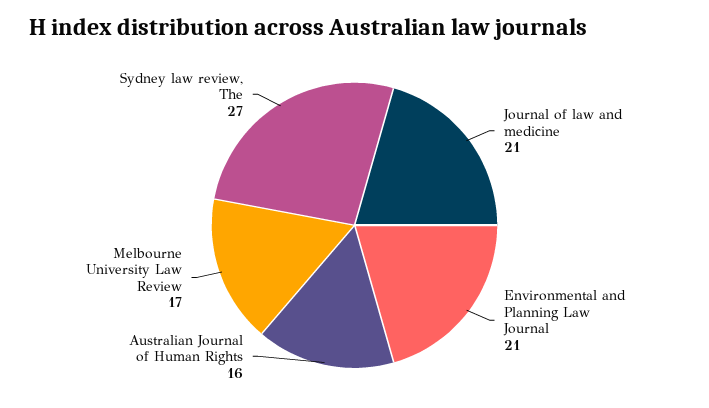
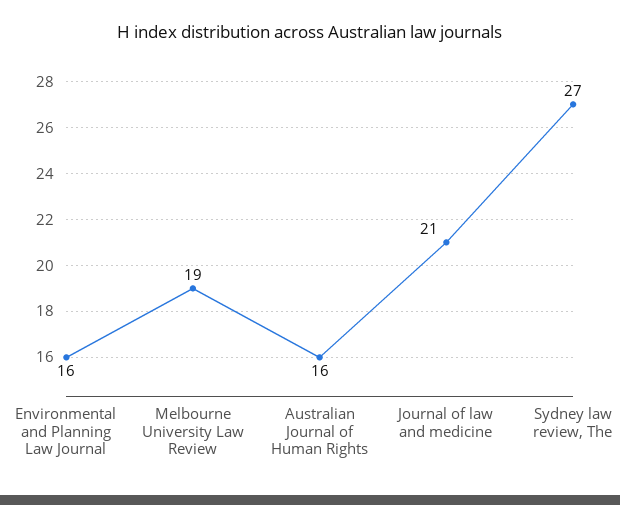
Environmental and Planning Law Journal: 21 -> 16
Melbourne University Law Review: 17 -> 19

